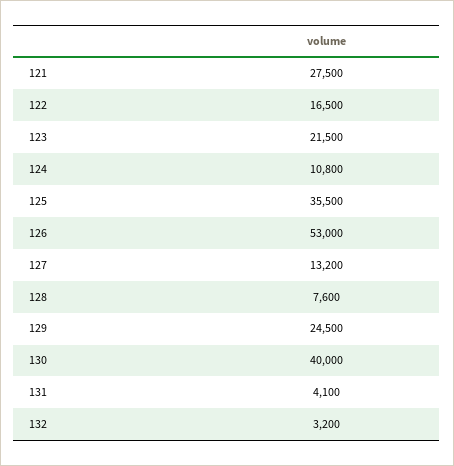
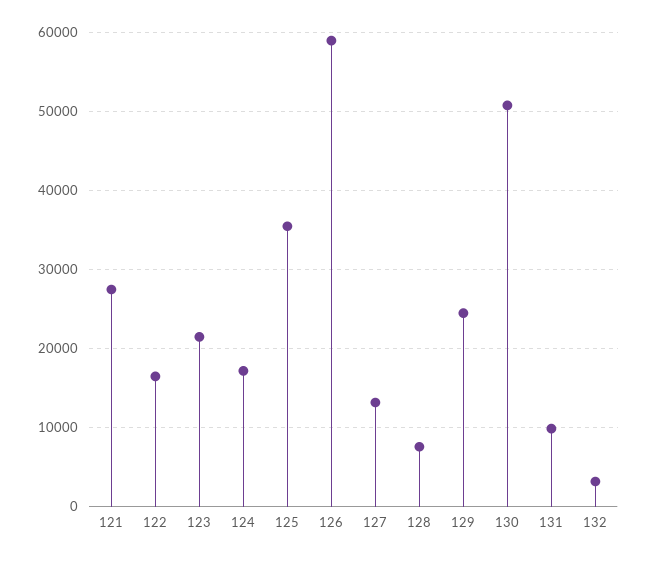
124: 10800 -> 17000
126: 53000 -> 59000
130: 40000 -> 51000
131: 4100 -> 10000

